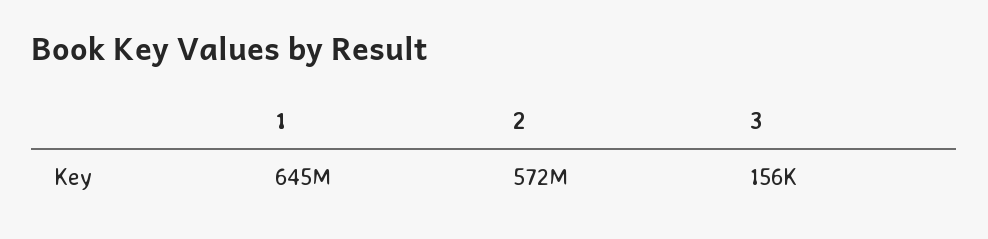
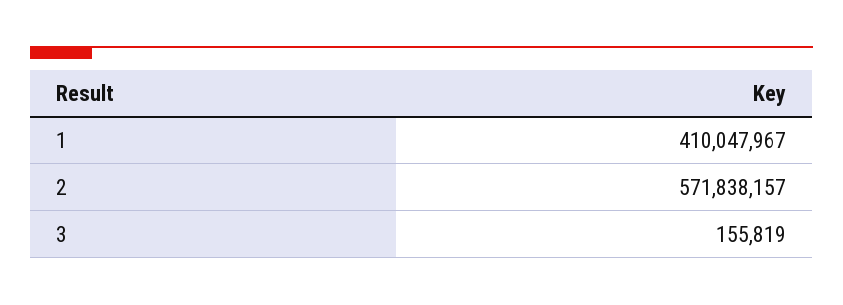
1: 645000000 -> 410047967

